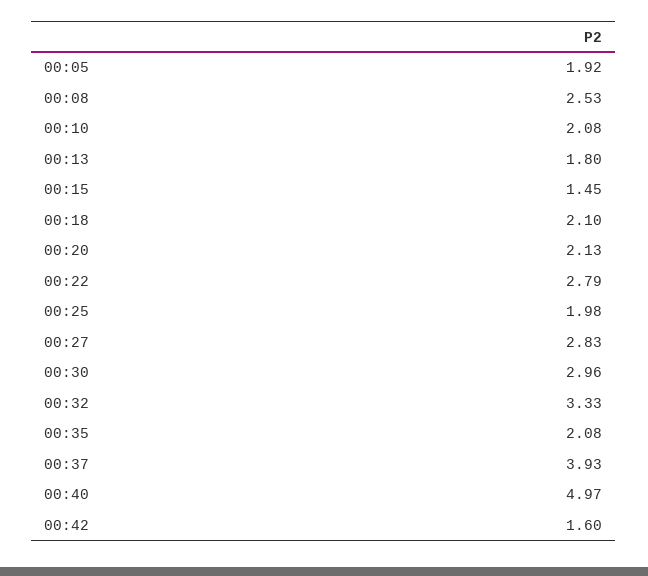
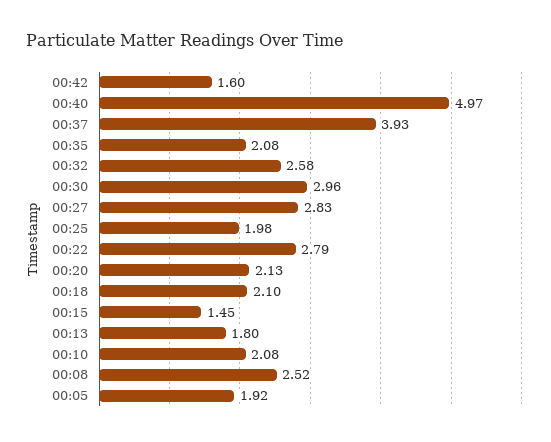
00:08: 2.53 -> 2.52
00:32: 3.33 -> 2.58

